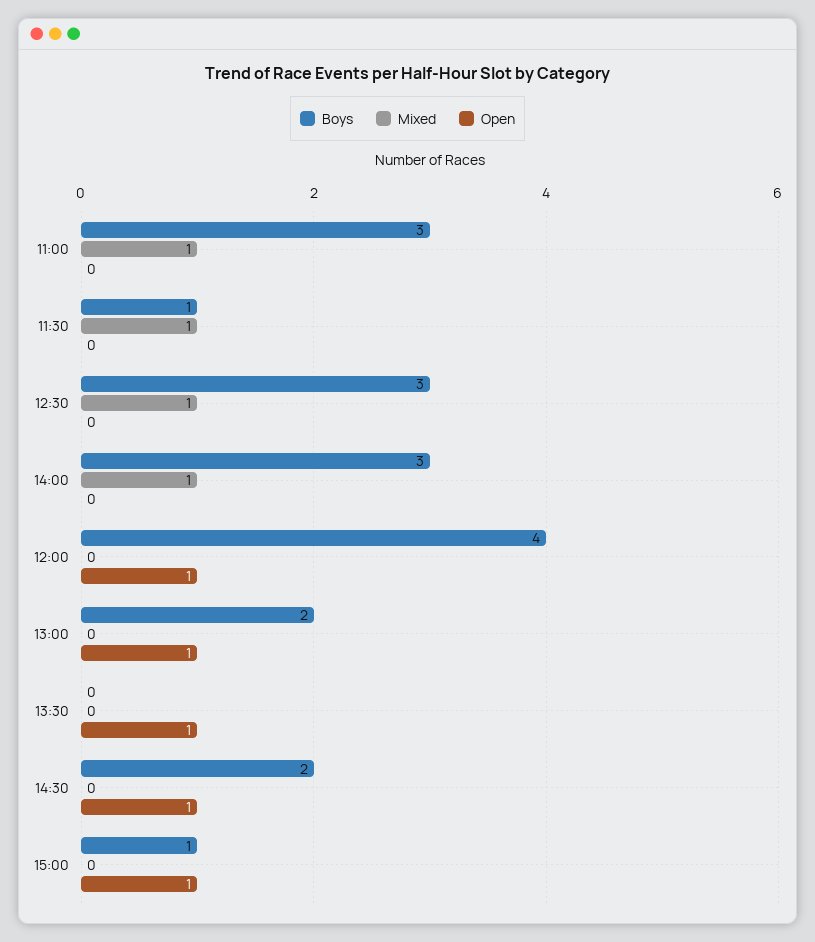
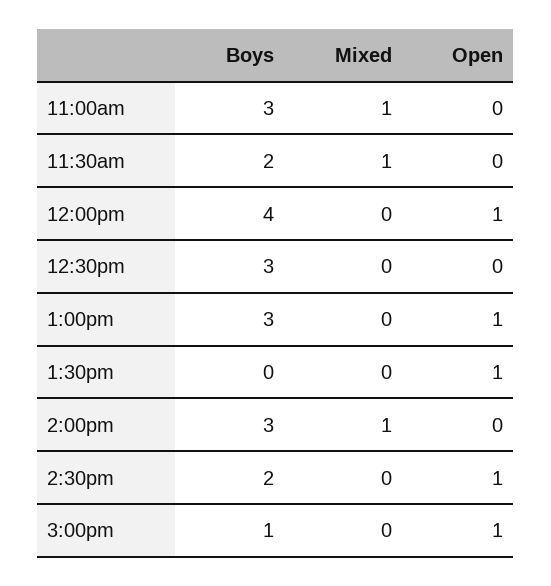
Boys, 11:30: 1 -> 2
Mixed, 12:30: 1 -> 0
Boys, 13:00: 2 -> 3

